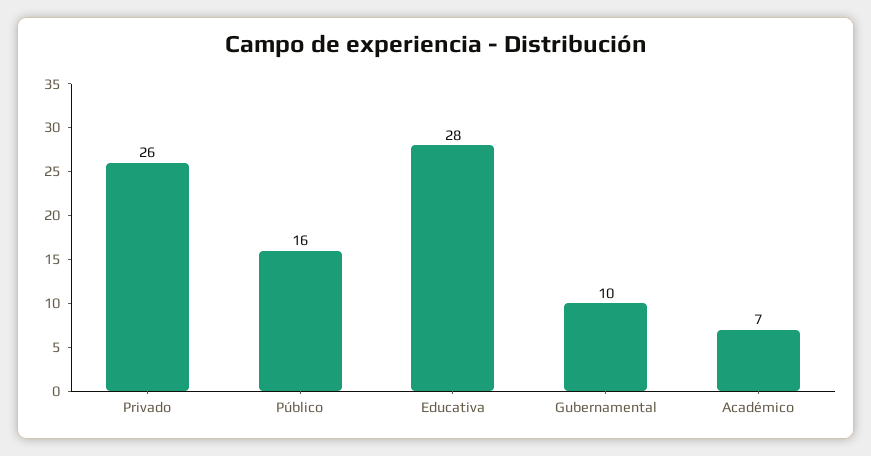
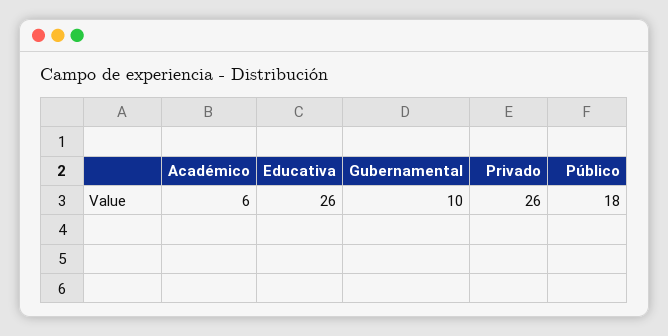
Público: 16 -> 18
Educativa: 28 -> 26
Académico: 7 -> 6

